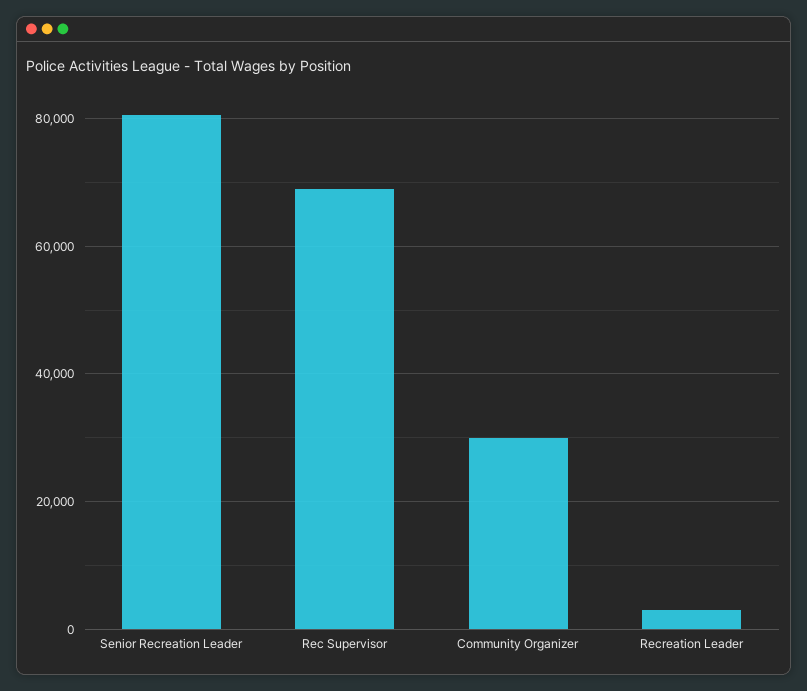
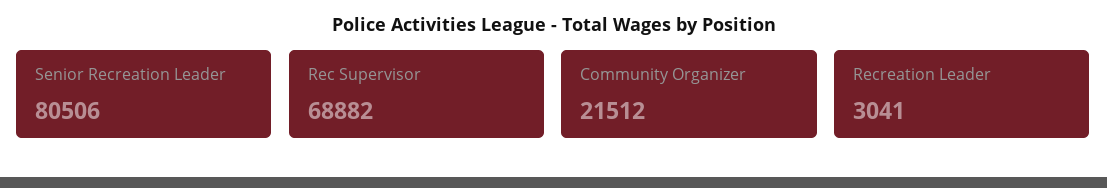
Community Organizer: 30000 -> 21512

